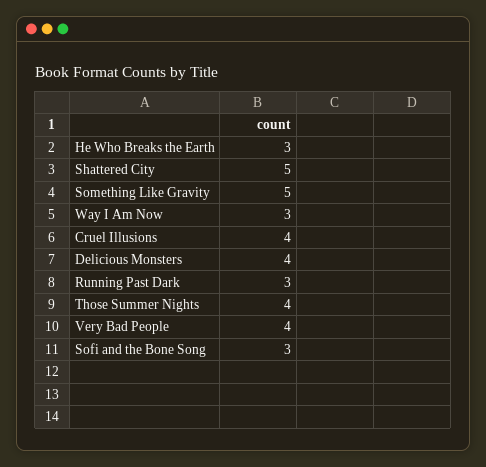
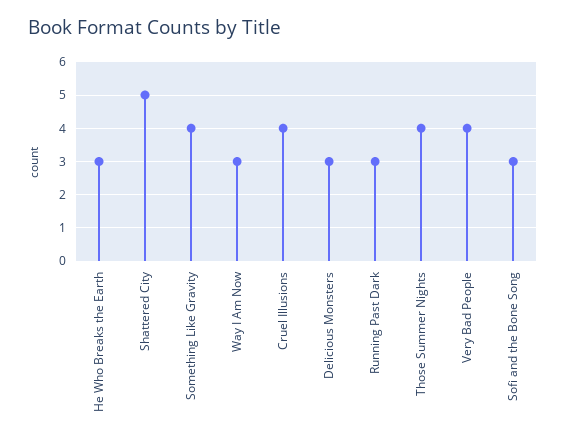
Something Like Gravity: 5 -> 4
Delicious Monsters: 4 -> 3

